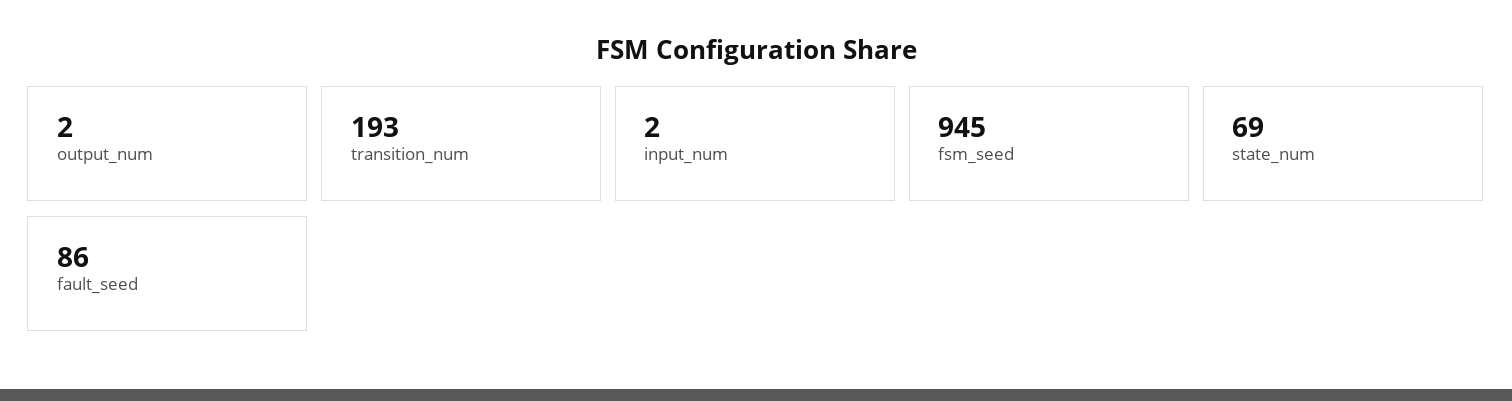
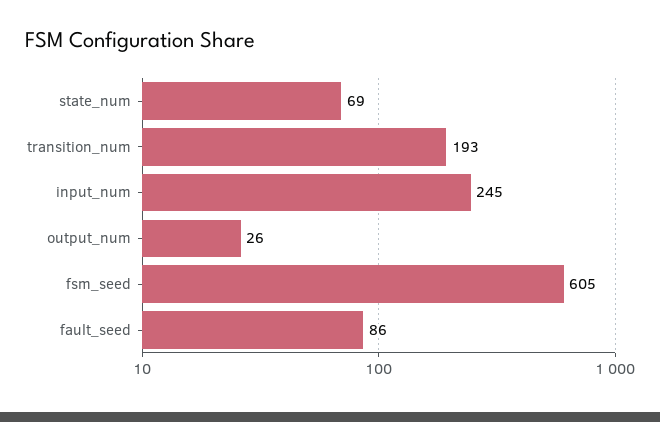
output_num: 2 -> 26
input_num: 2 -> 245
fsm_seed: 945 -> 605

